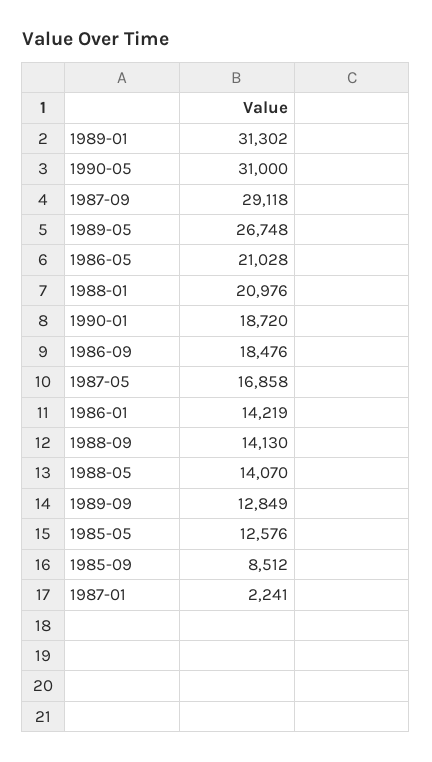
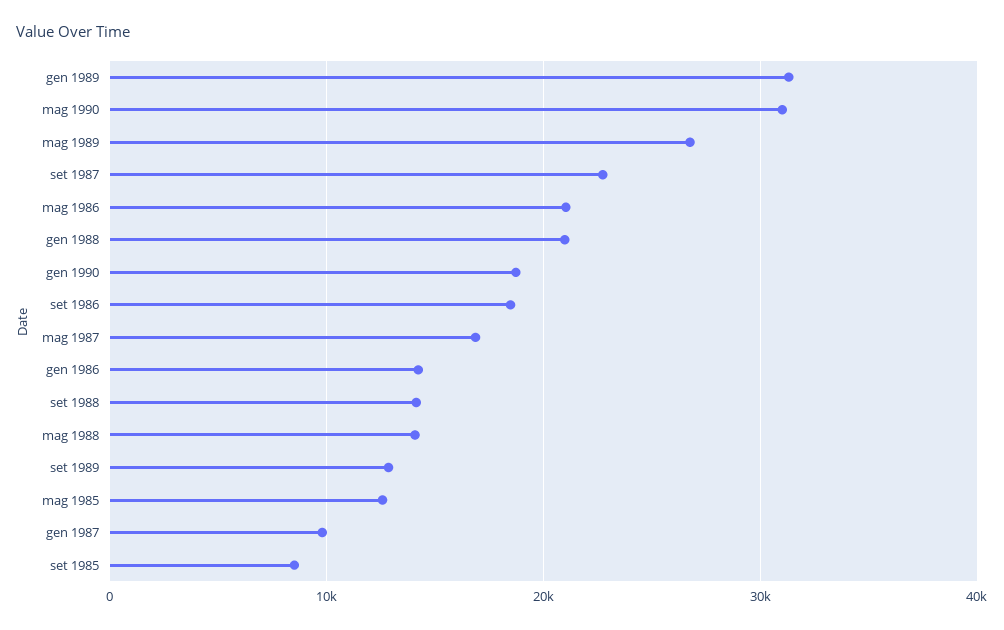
1987-09: 29118 -> 23000
1987-01: 2241 -> 10000

